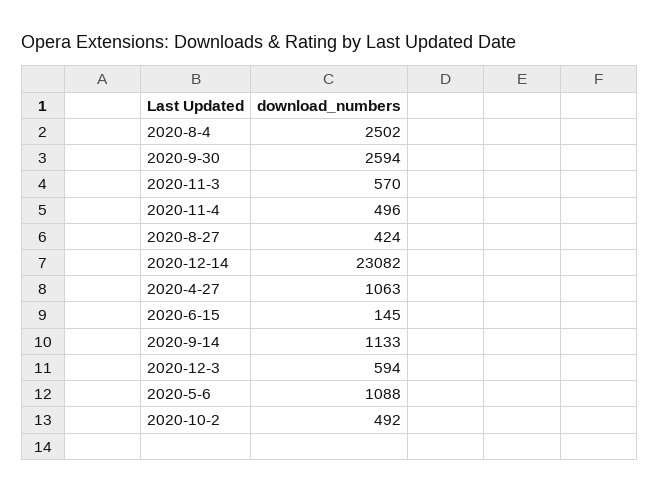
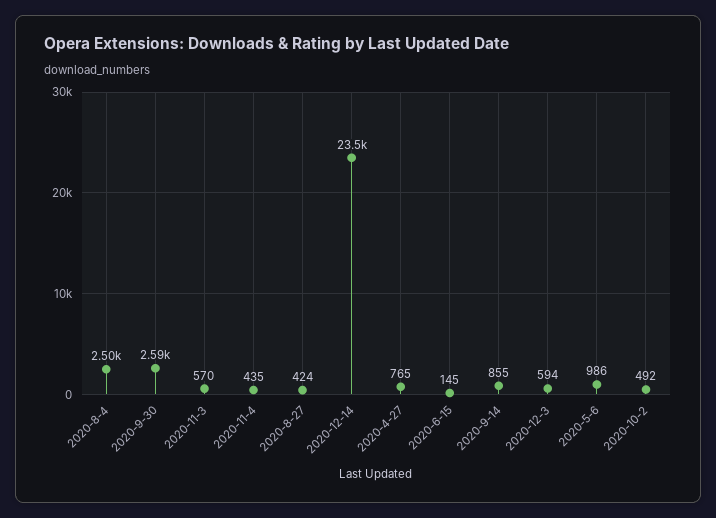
2020-11-4: 496 -> 435
2020-12-14: 23082 -> 23500
2020-4-27: 1063 -> 765
2020-9-14: 1133 -> 855
2020-5-6: 1088 -> 986

